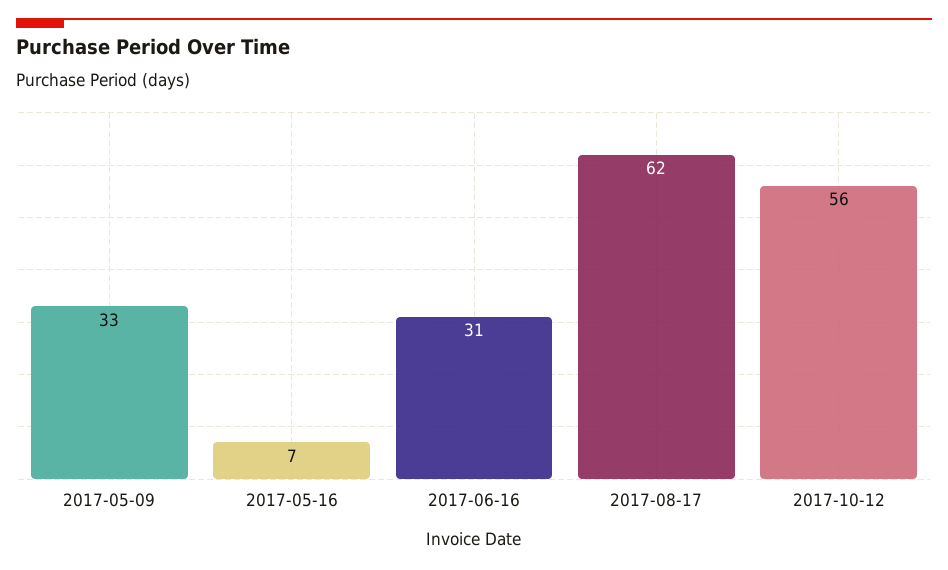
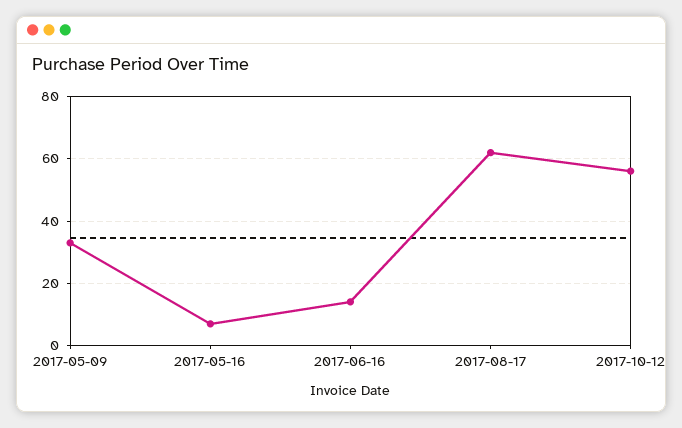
2017-06-16: 31 -> 15

